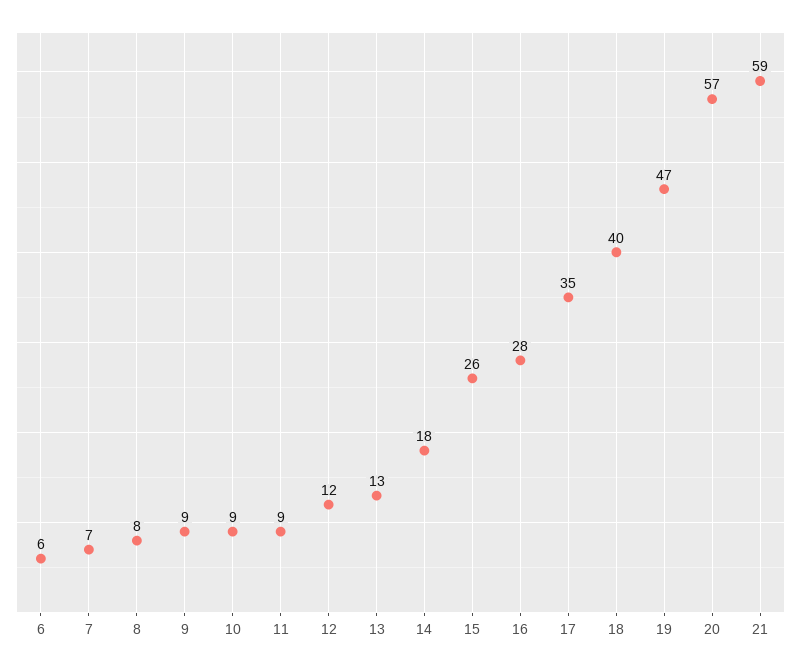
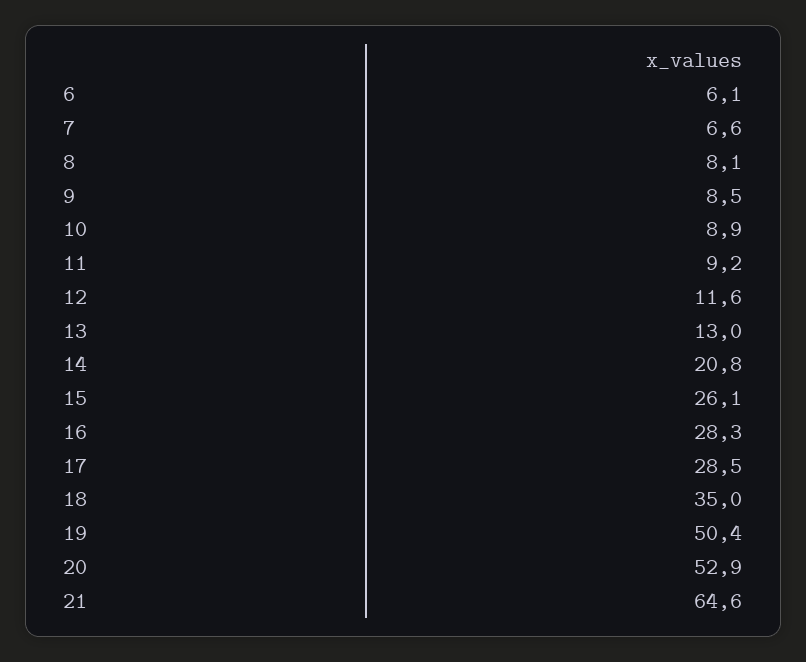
14: 18 -> 20.8
17: 35 -> 28.5
18: 40 -> 35
19: 47 -> 50.4
20: 57 -> 52.9
21: 59 -> 64.6

